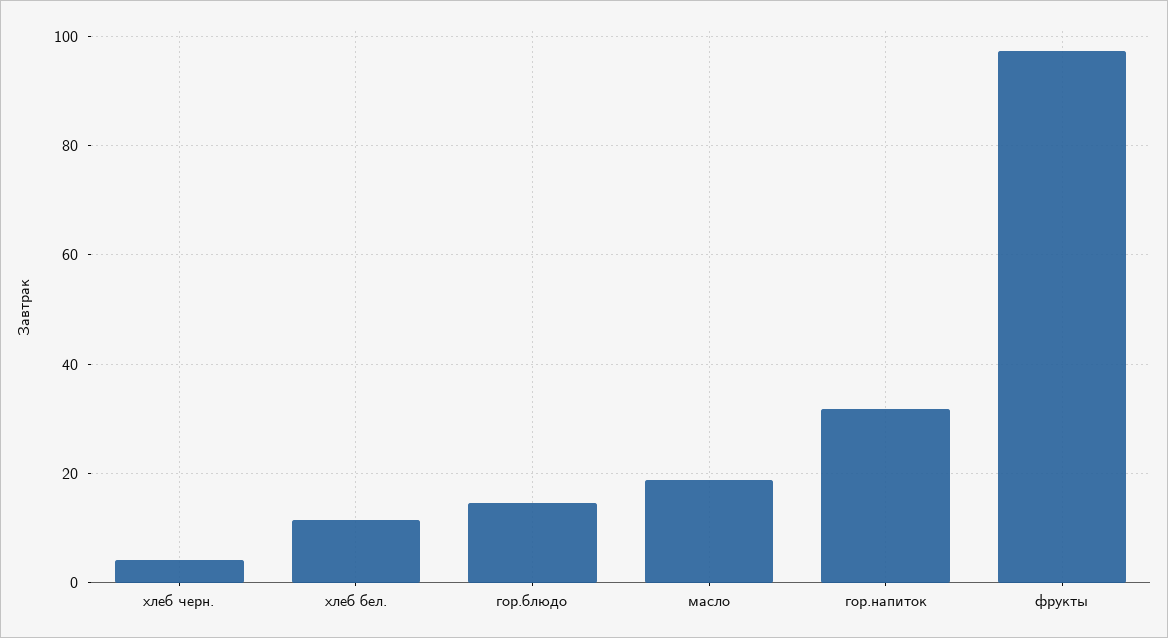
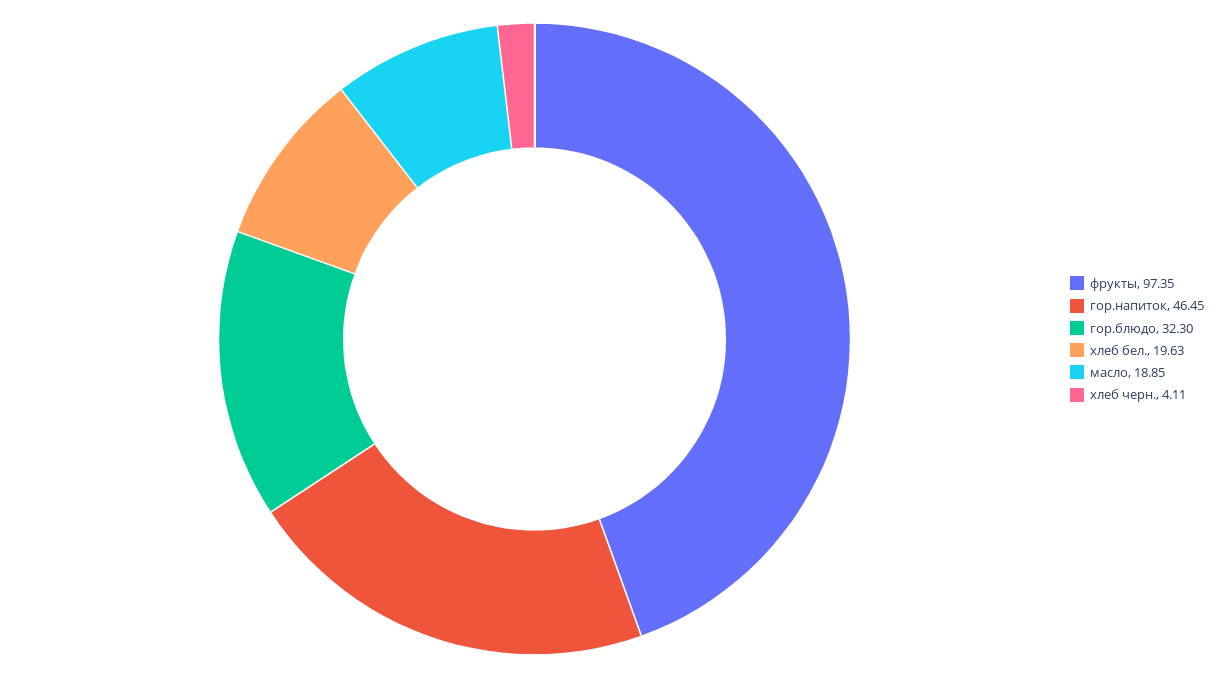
хлеб бел.: 12 -> 19.63
гор.блюдо: 14 -> 32.3
гор.напиток: 32 -> 46.45

